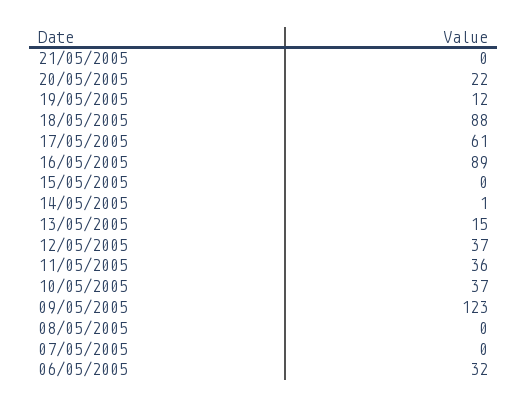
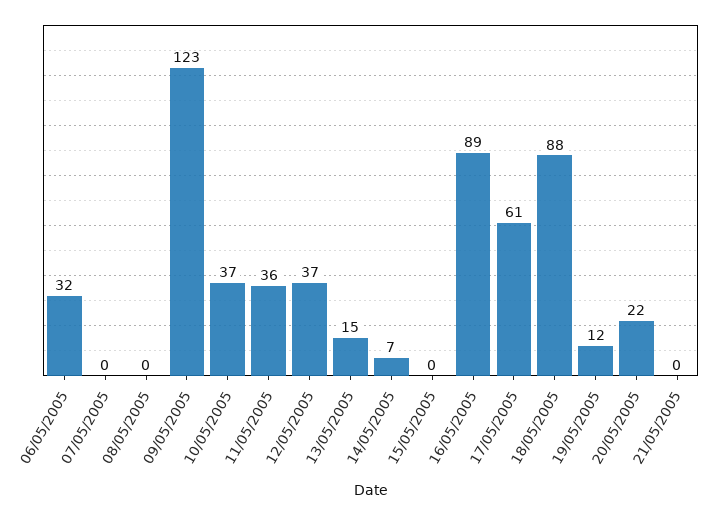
14/05/2005: 1 -> 7

